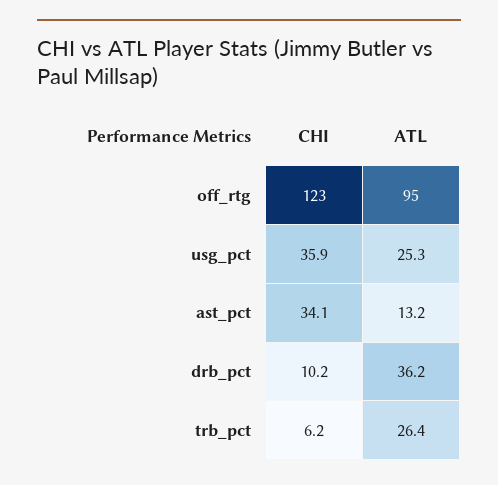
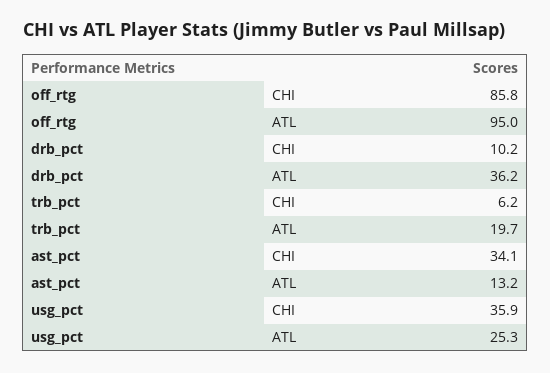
CHI, off_rtg: 123 -> 85.8
ATL, trb_pct: 26.4 -> 19.7

